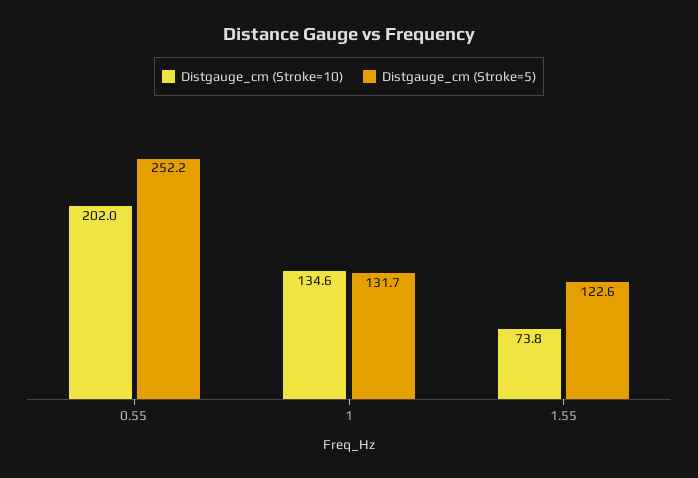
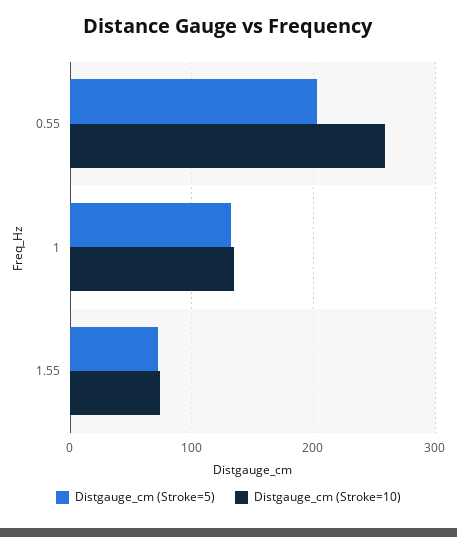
Distgauge_cm (Stroke=10), 0.55: 202 -> 260
Distgauge_cm (Stroke=5), 0.55: 252.2 -> 200
Distgauge_cm (Stroke=5), 1.55: 122.6 -> 70

